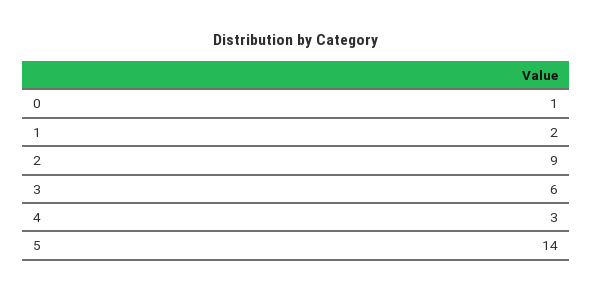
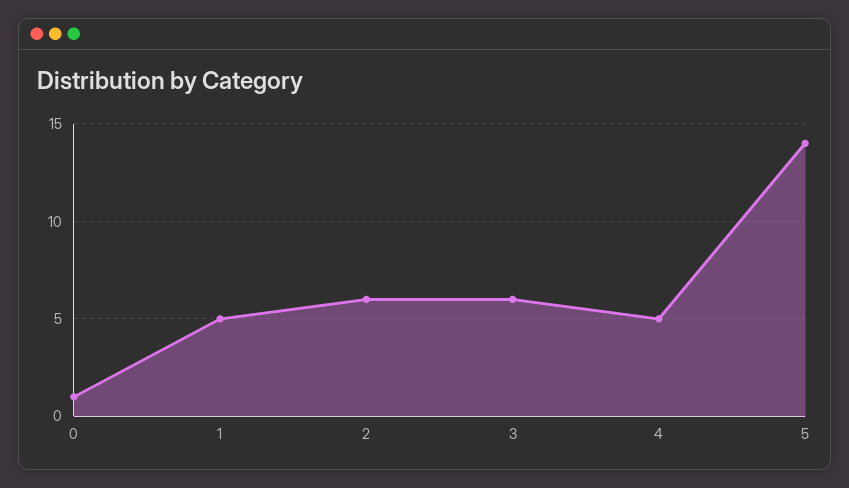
1: 2 -> 5
2: 9 -> 6
4: 3 -> 5

